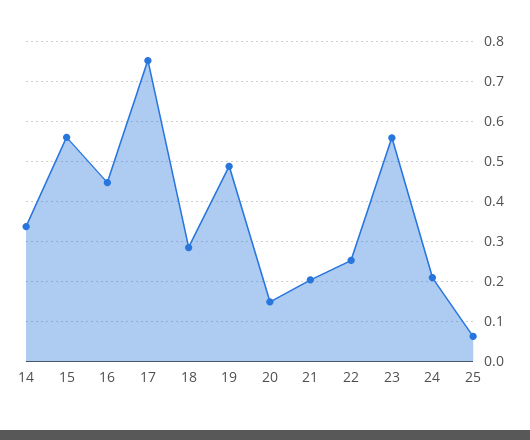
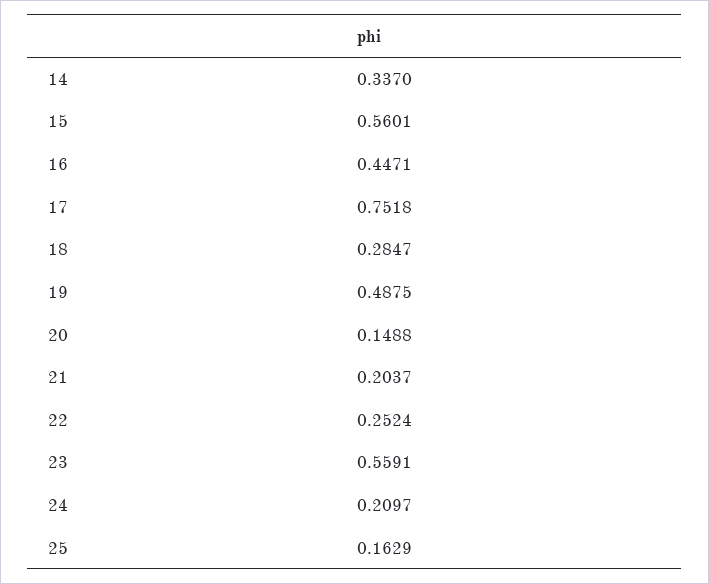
25: 0.06 -> 0.1629

